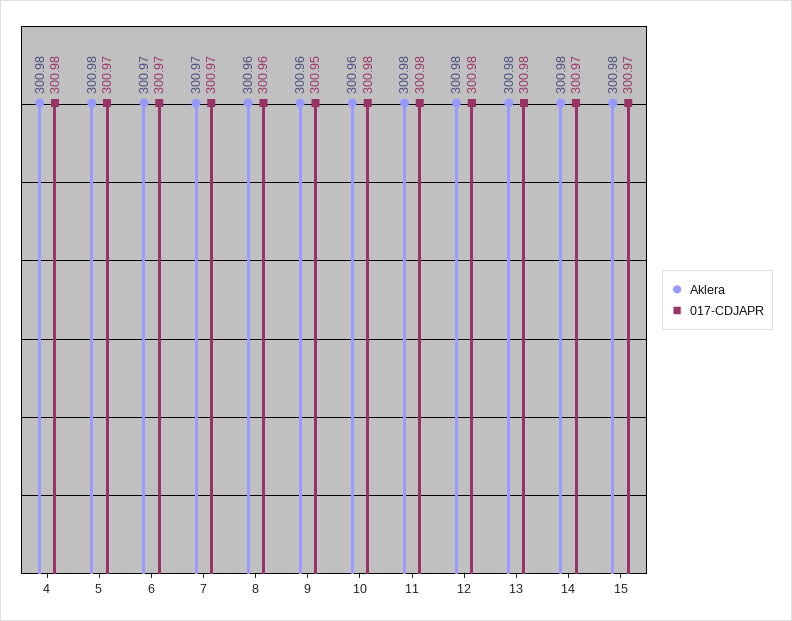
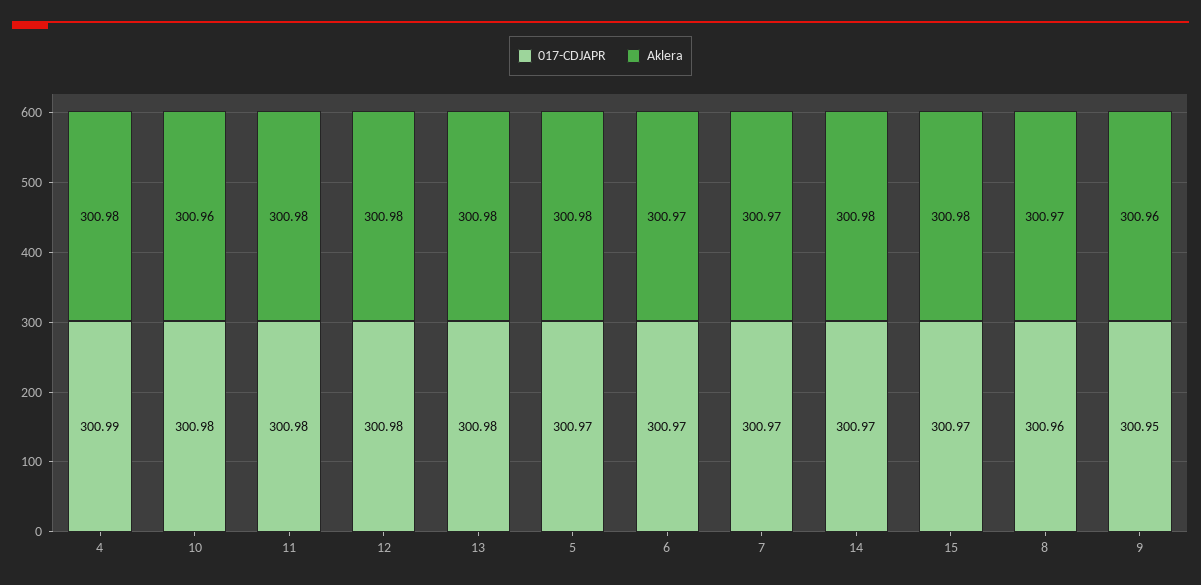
017-CDJAPR, 4: 300.98 -> 300.99
Aklera, 8: 300.96 -> 300.97

